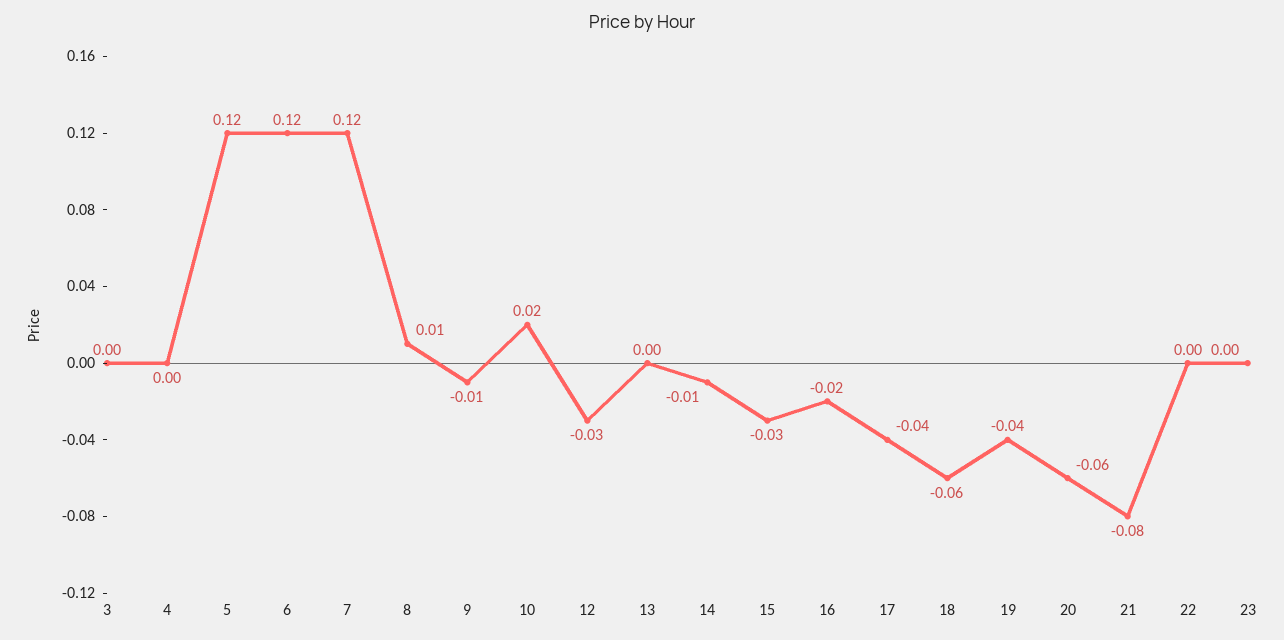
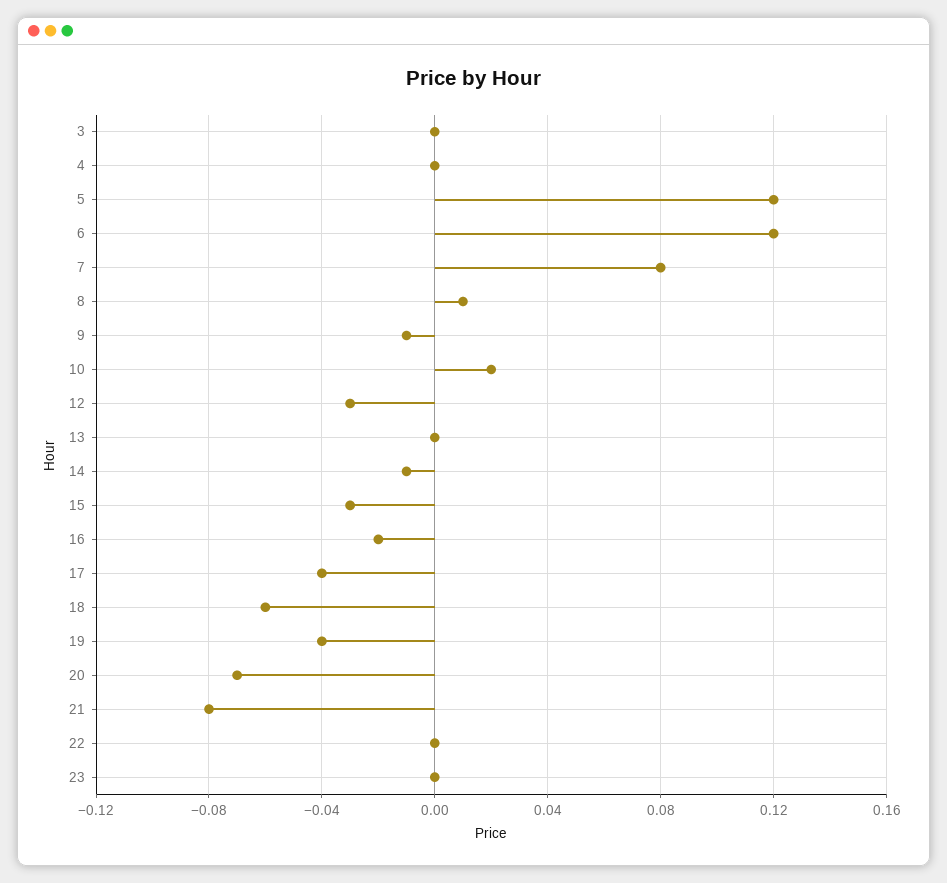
7: 0.12 -> 0.08
20: -0.06 -> -0.07

